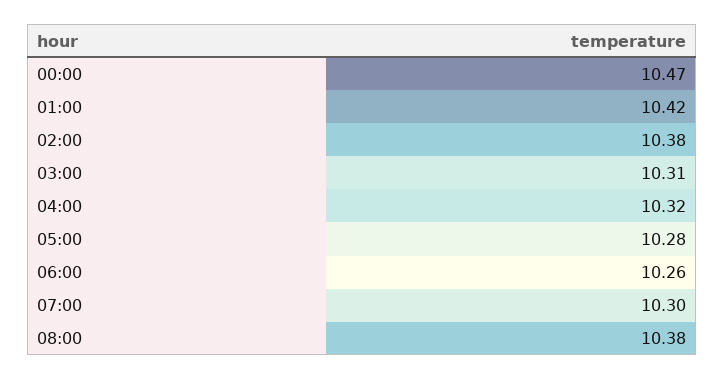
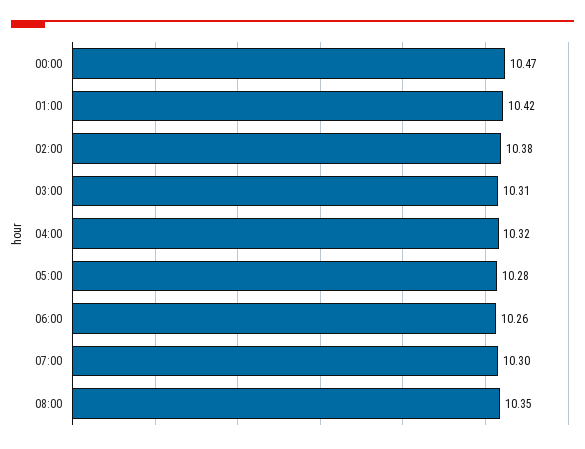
08:00: 10.38 -> 10.35

